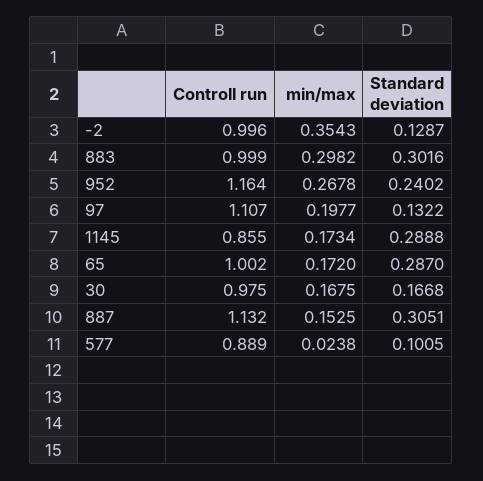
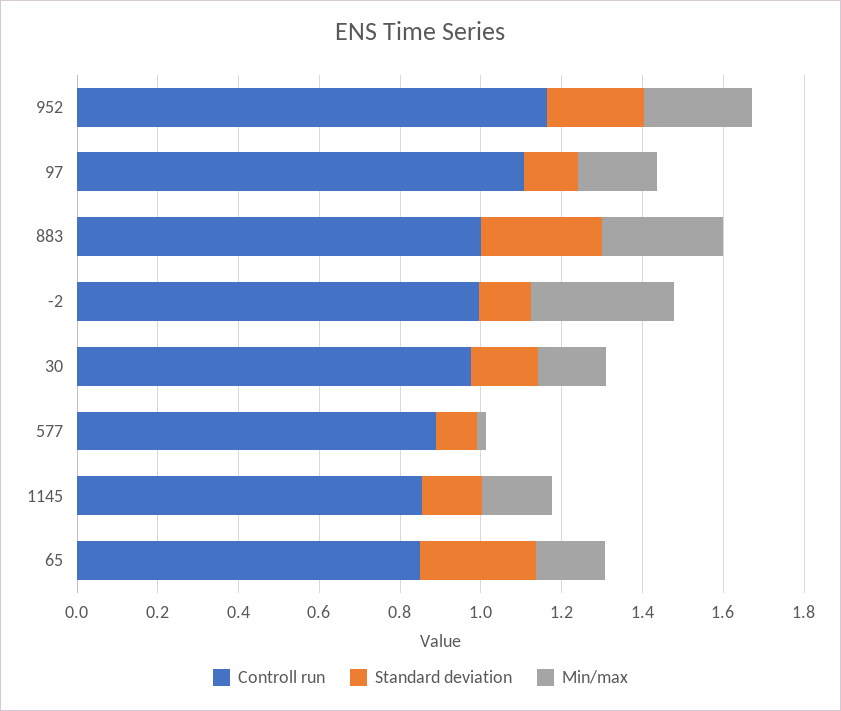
Standard deviation, 1145: 0.2888 -> 0.15
Controll run, 65: 1.002 -> 0.85
Controll run, 887: 1.132 -> none
min/max, 887: 0.1525 -> none
Standard deviation, 887: 0.3051 -> none

